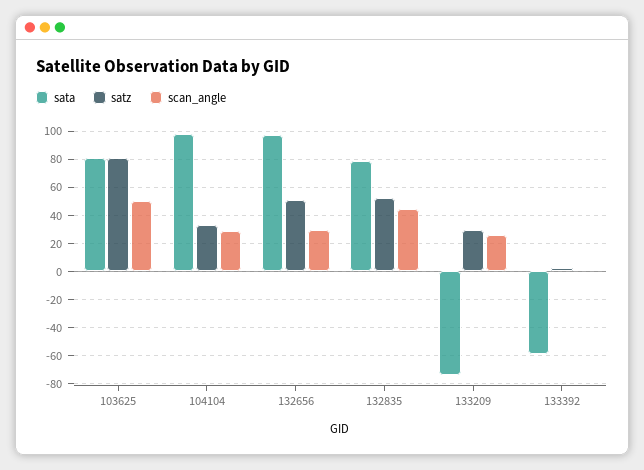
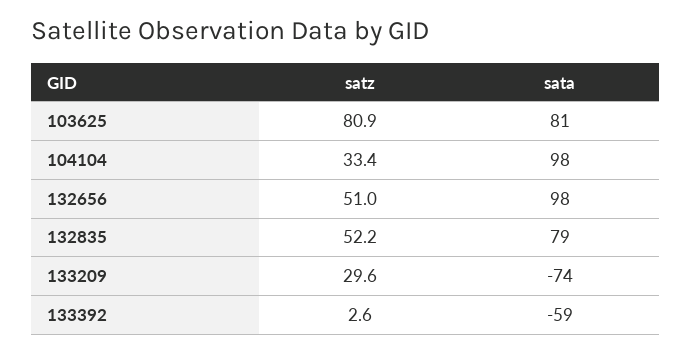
scan_angle, 103625: 50 -> none
scan_angle, 104104: 30 -> none
scan_angle, 132656: 30 -> none
scan_angle, 132835: 45 -> none
scan_angle, 133209: 25 -> none
scan_angle, 133392: 0 -> none

